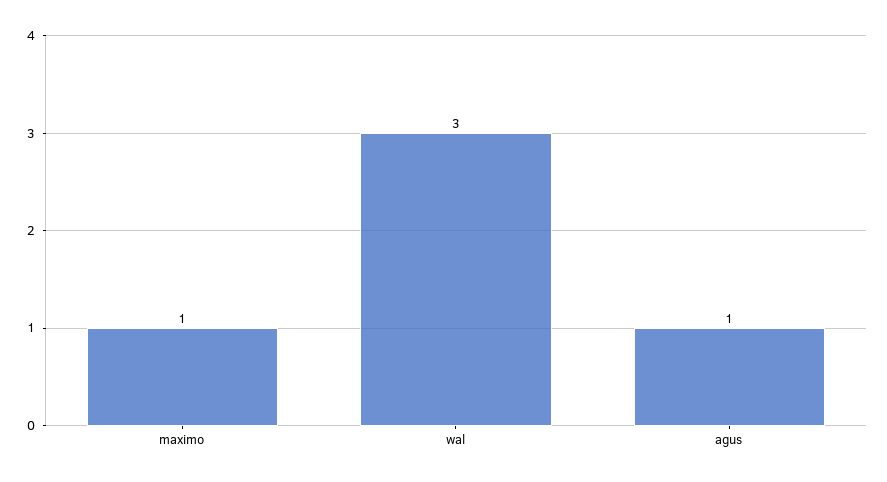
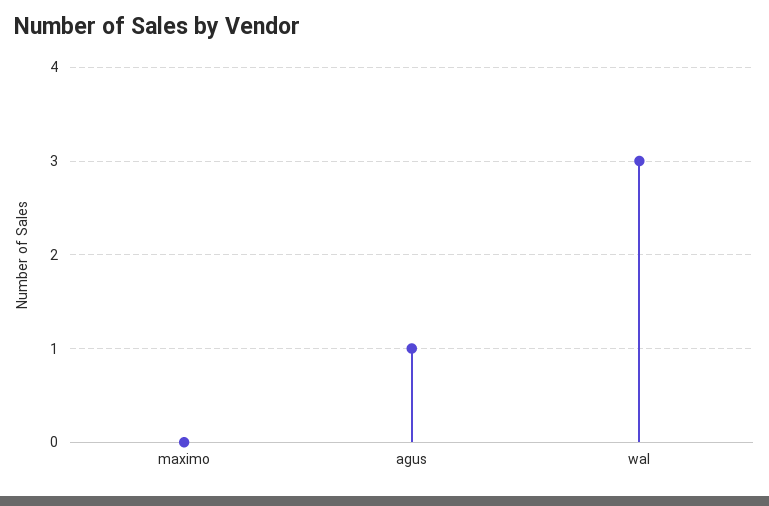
maximo: 1 -> 0

